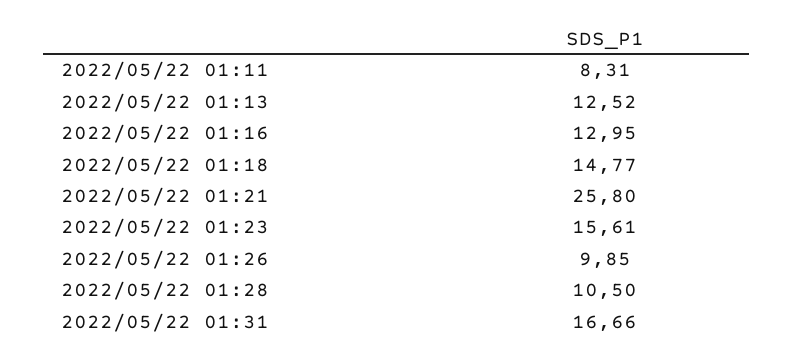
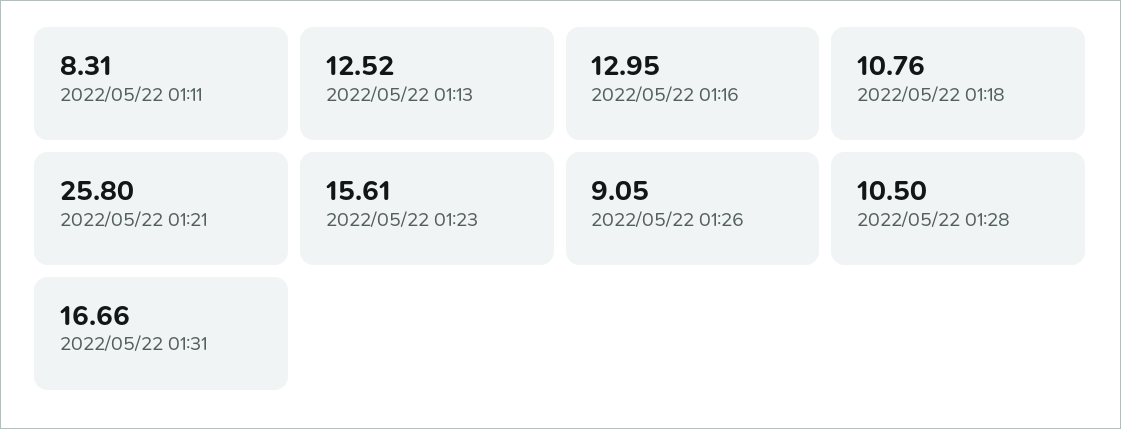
2022/05/22 01:18: 14.77 -> 10.76
2022/05/22 01:26: 9.85 -> 9.05

